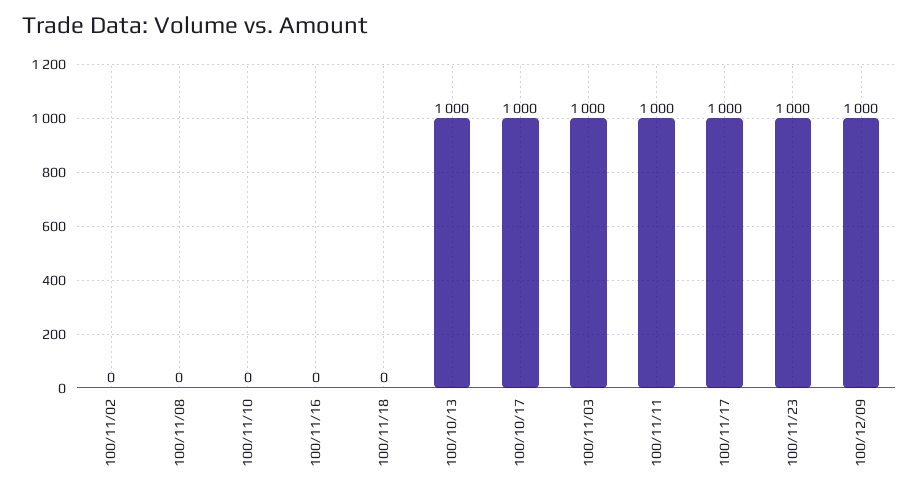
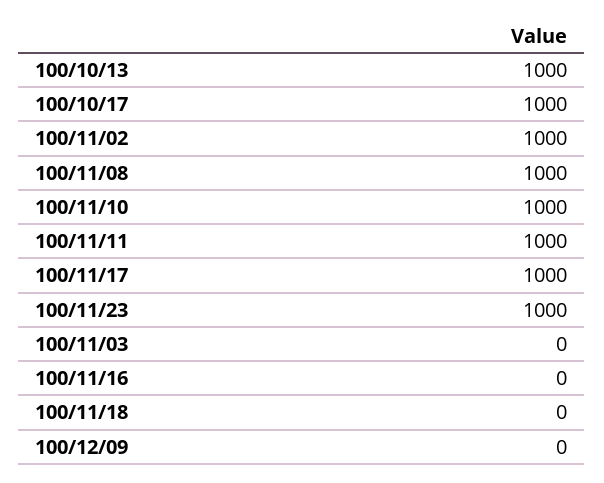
100/11/02: 0 -> 1000
100/11/08: 0 -> 1000
100/11/10: 0 -> 1000
100/11/03: 1000 -> 0
100/12/09: 1000 -> 0

